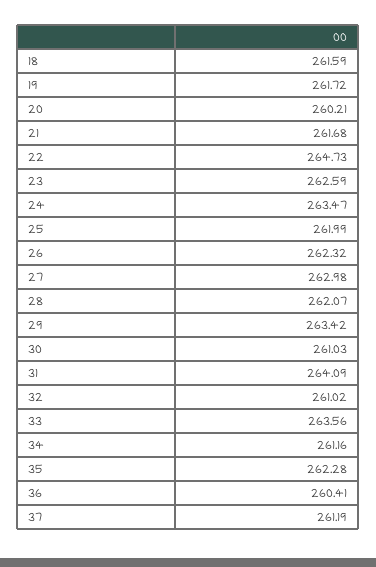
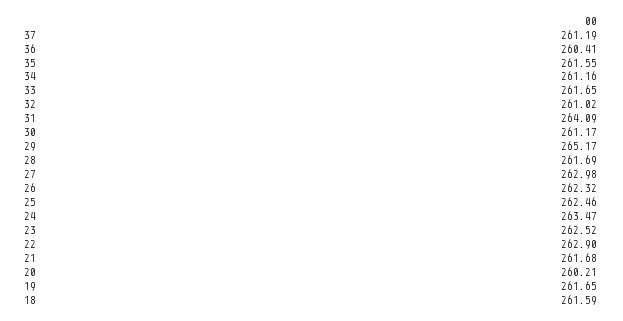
19: 261.72 -> 261.65
22: 264.73 -> 262.9
23: 262.59 -> 262.52
25: 261.99 -> 262.46
28: 262.07 -> 261.69
29: 263.42 -> 265.17
30: 261.03 -> 261.17
33: 263.56 -> 261.65
35: 262.28 -> 261.55

